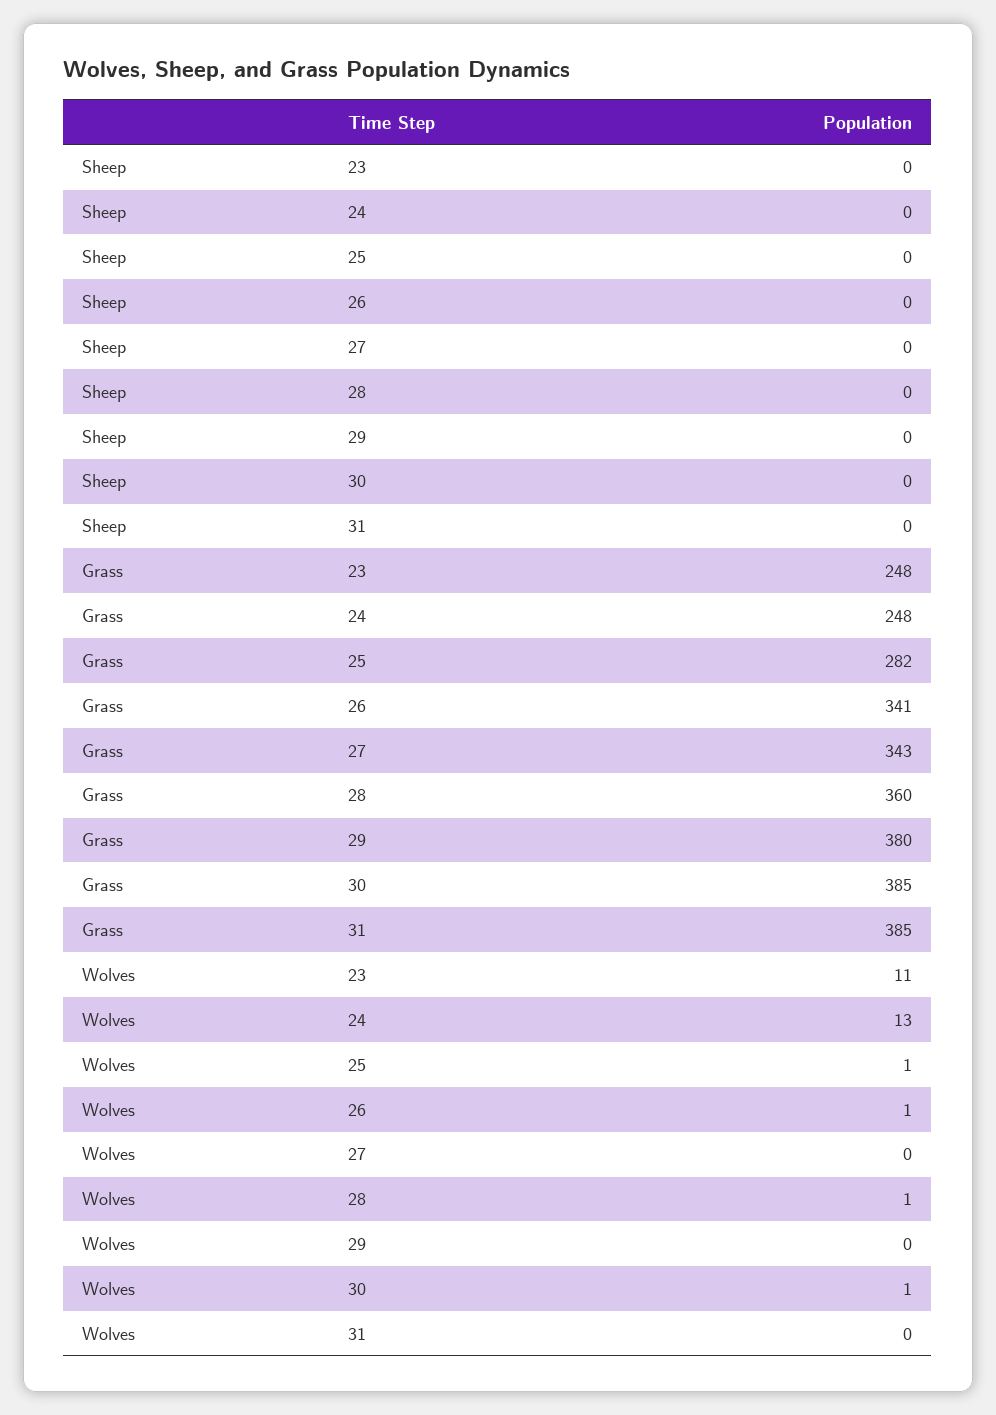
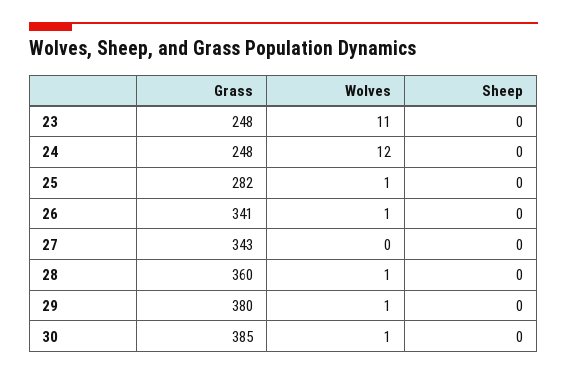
Sheep, 31: 0 -> none
Grass, 31: 385 -> none
Wolves, 24: 13 -> 12
Wolves, 29: 0 -> 1
Wolves, 31: 0 -> none

